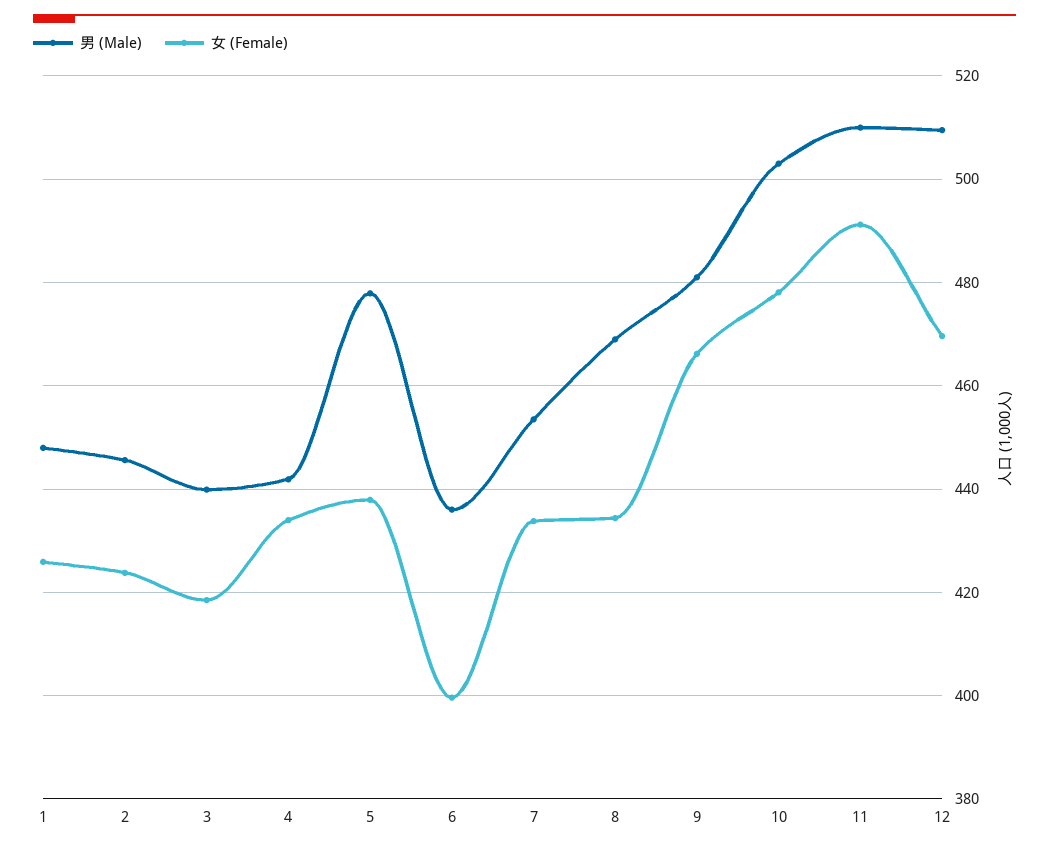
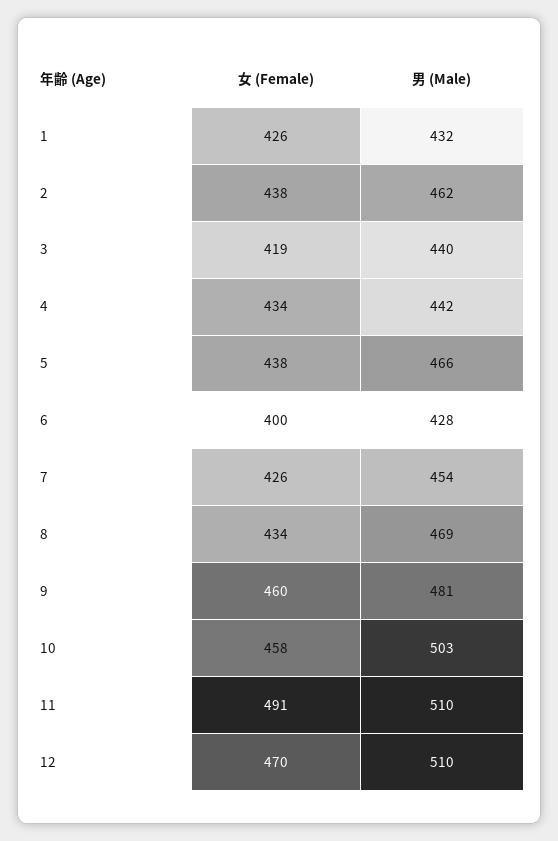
男 (Male), 1: 448 -> 432
男 (Male), 2: 446 -> 462
女 (Female), 2: 424 -> 438
男 (Male), 5: 478 -> 466
男 (Male), 6: 436 -> 428
女 (Female), 7: 434 -> 426
女 (Female), 9: 466 -> 460
女 (Female), 10: 478 -> 458

